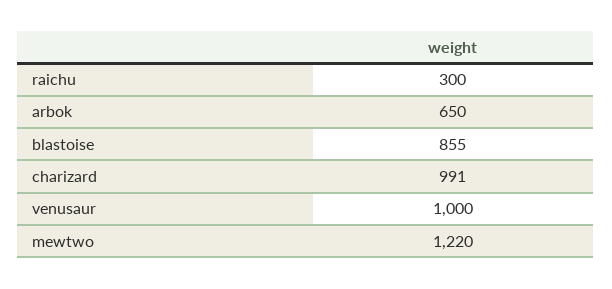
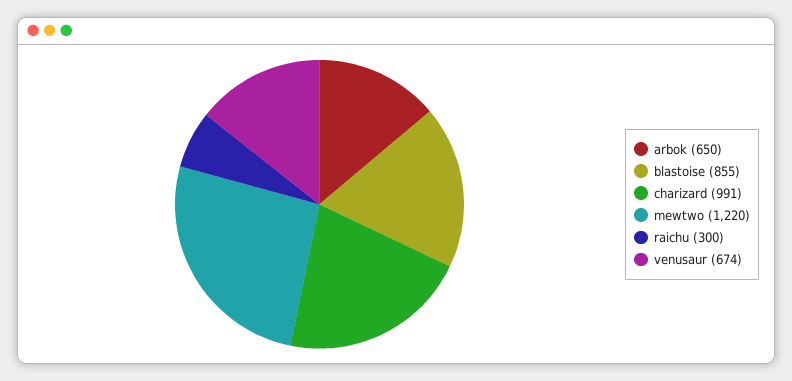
venusaur: 1000 -> 674

